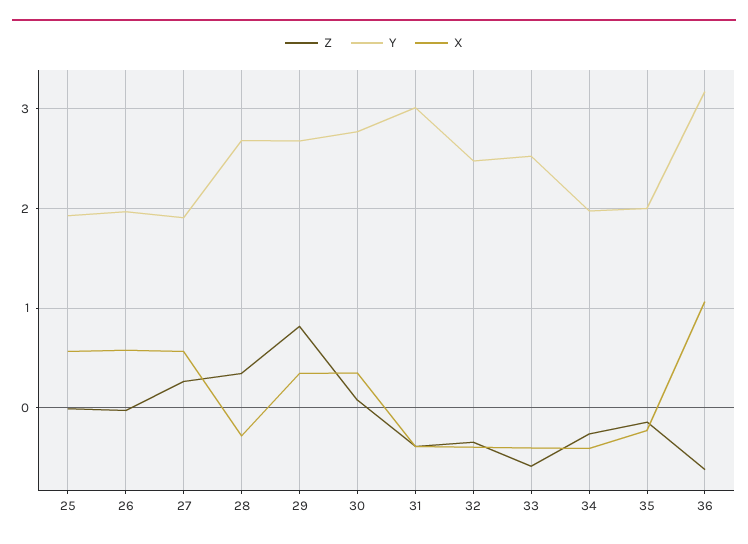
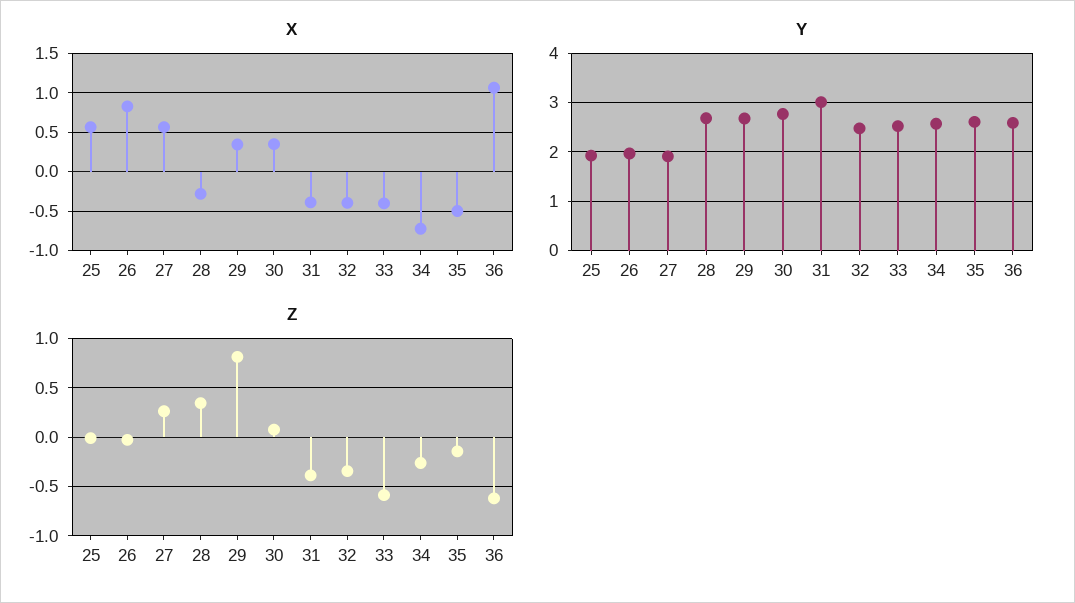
X, 26: 0.6 -> 0.8
Y, 34: 2 -> 2.6
X, 34: -0.4 -> -0.7
Y, 35: 2 -> 2.6
X, 35: -0.2 -> -0.5
Y, 36: 3.2 -> 2.6

